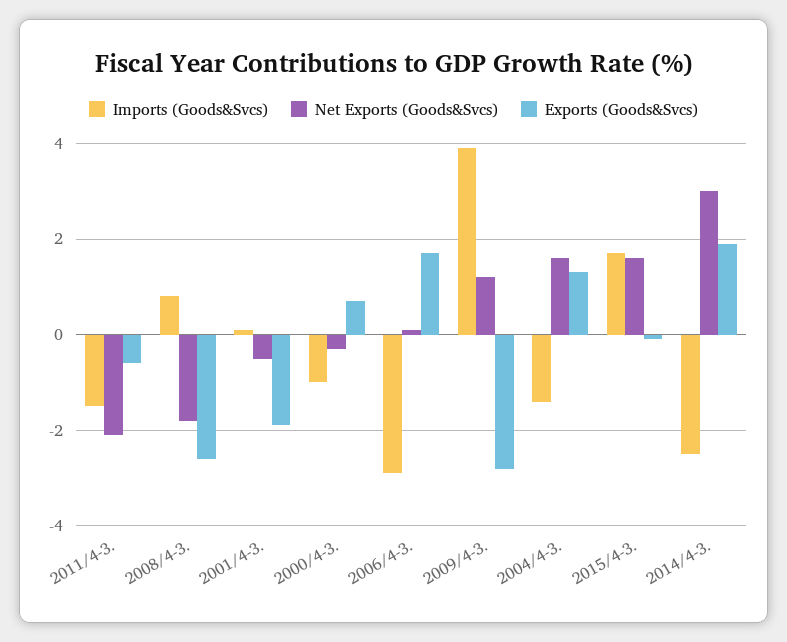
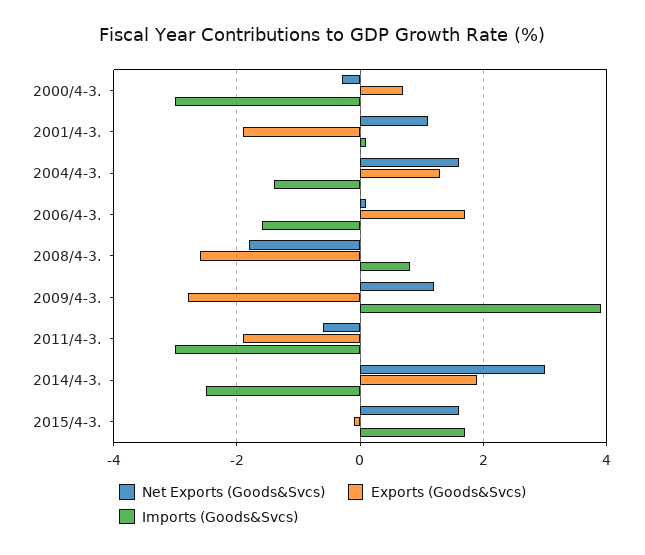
Imports (Goods&Svcs), 2011/4-3.: -1.5 -> -3
Net Exports (Goods&Svcs), 2011/4-3.: -2 -> -0.5
Exports (Goods&Svcs), 2011/4-3.: -0.5 -> -2
Net Exports (Goods&Svcs), 2001/4-3.: -0.5 -> 1
Imports (Goods&Svcs), 2000/4-3.: -1 -> -3
Imports (Goods&Svcs), 2006/4-3.: -3 -> -1.5

